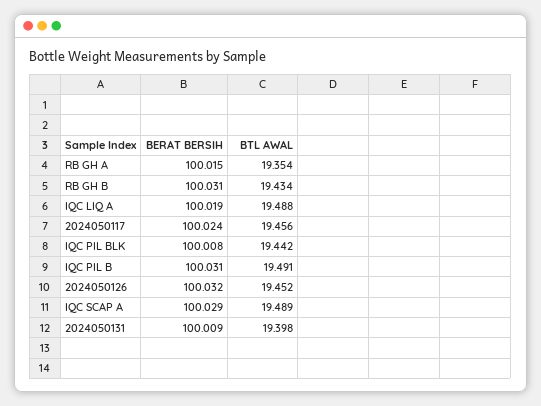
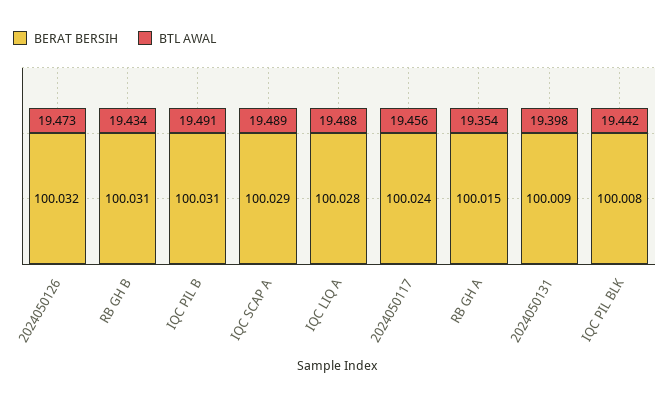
BERAT BERSIH, IQC LIQ A: 100.019 -> 100.028
BTL AWAL, 2024050126: 19.452 -> 19.473

